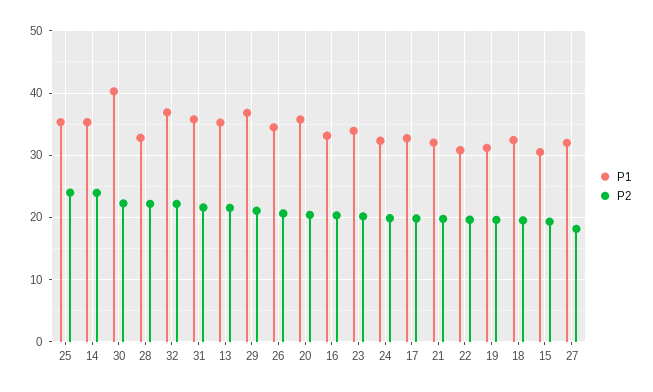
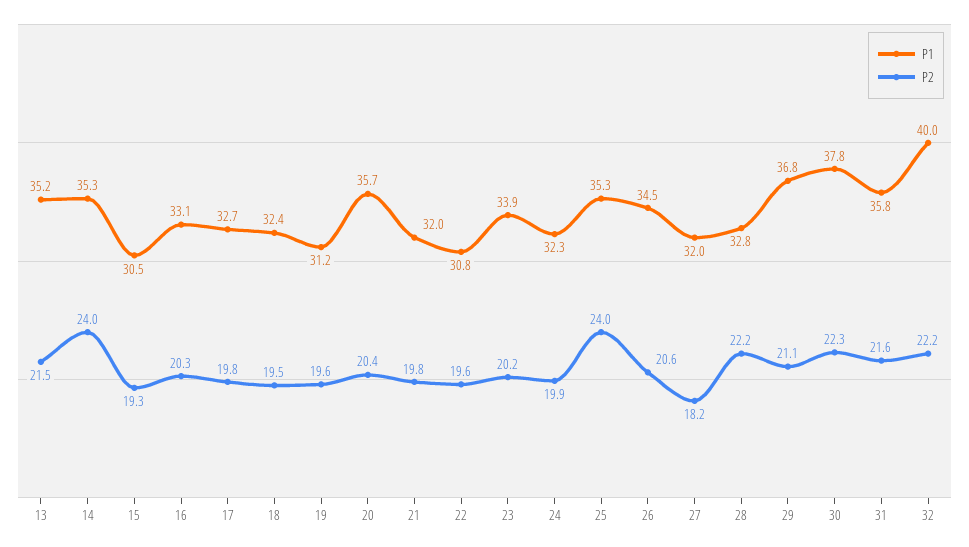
P1, 30: 40 -> 37.8
P1, 32: 37 -> 40

